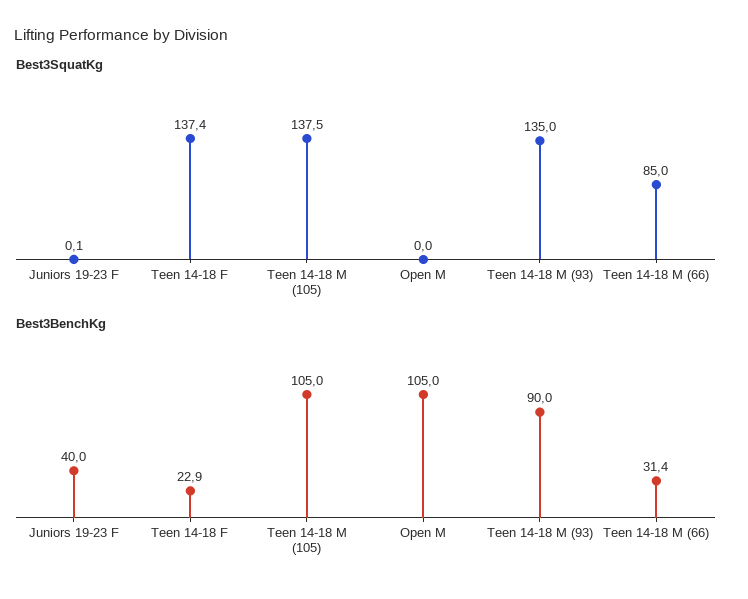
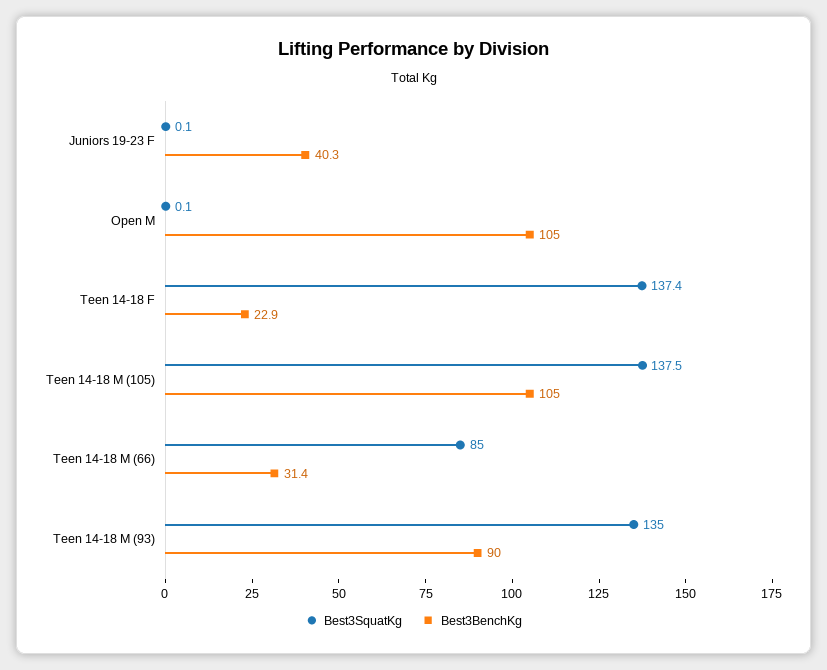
Best3SquatKg, Open M: 0 -> 0.1
Best3BenchKg, Juniors 19-23 F: 40 -> 40.3

